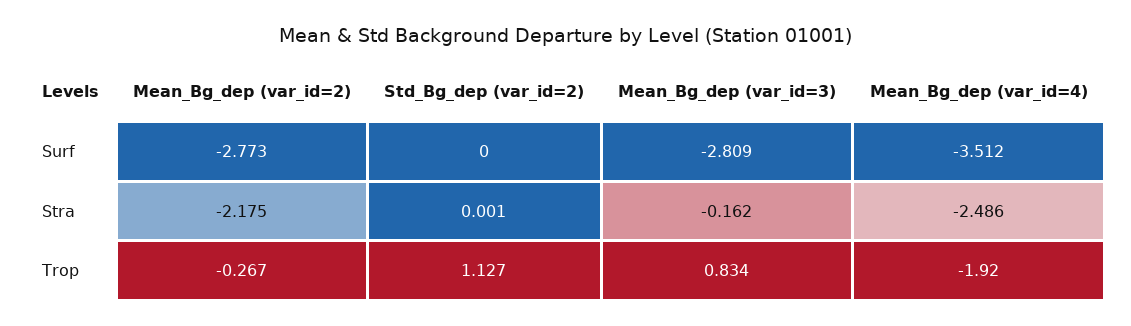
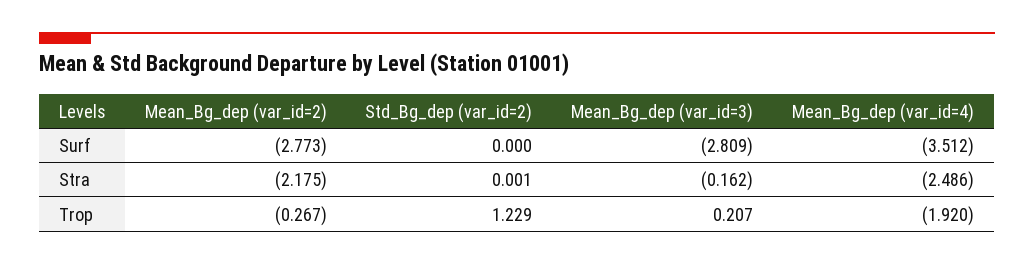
Std_Bg_dep (var_id=2), Trop: 1.127 -> 1.229
Mean_Bg_dep (var_id=3), Trop: 0.834 -> 0.207

